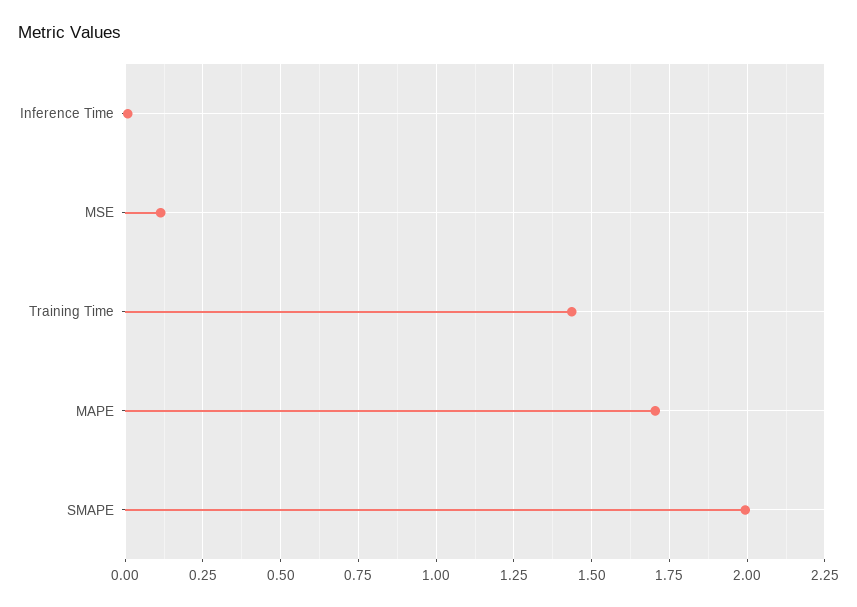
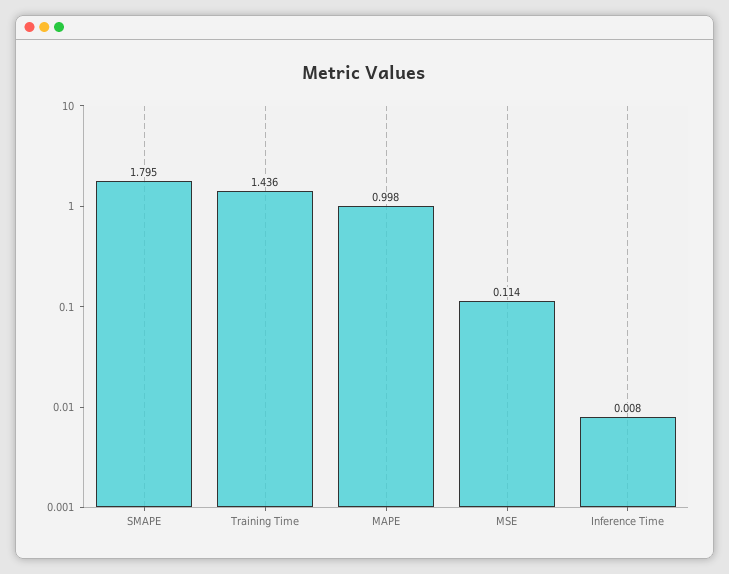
MAPE: 1.7 -> 0.998
SMAPE: 2 -> 1.795

